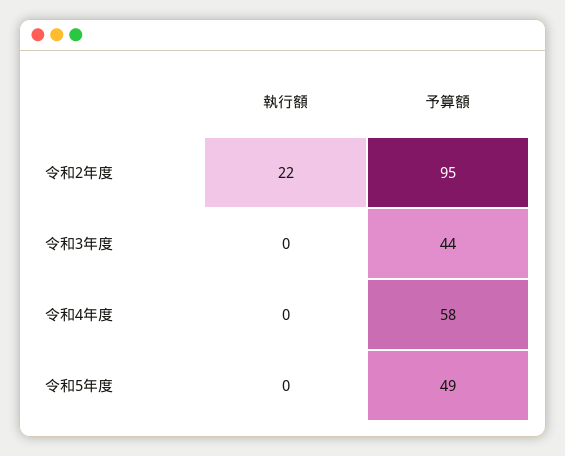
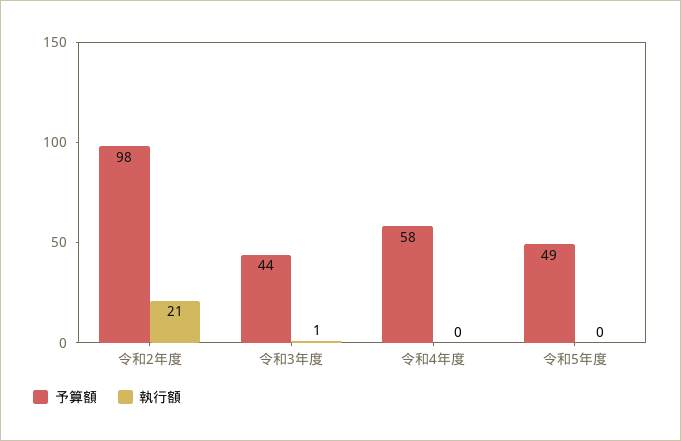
執行額, 令和2年度: 22 -> 21
予算額, 令和2年度: 95 -> 98
執行額, 令和3年度: 0 -> 1

